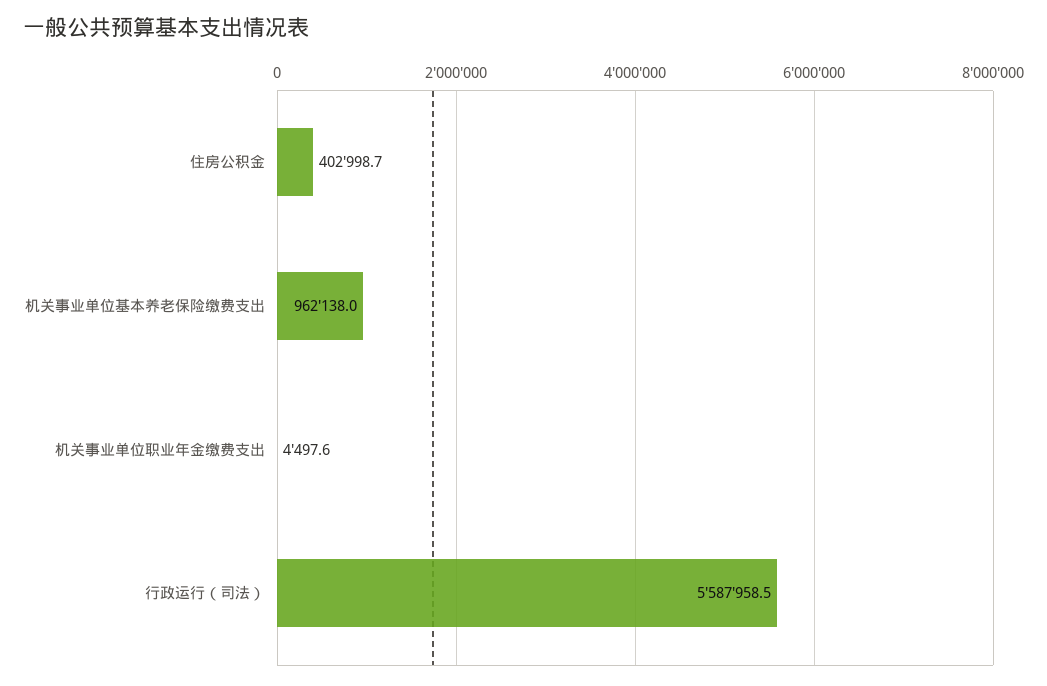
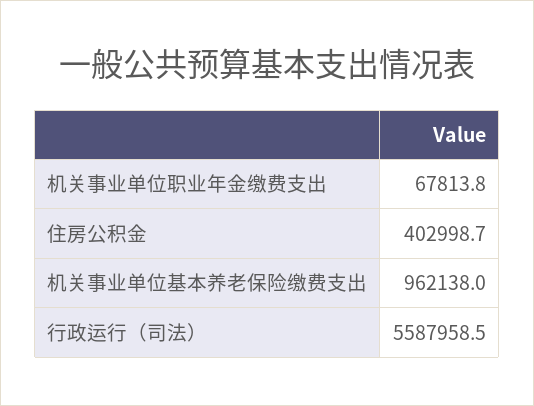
机关事业单位职业年金缴费支出: 4497.6 -> 67813.8

